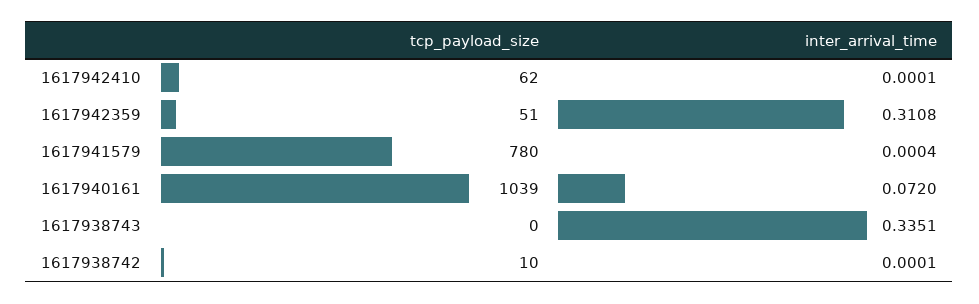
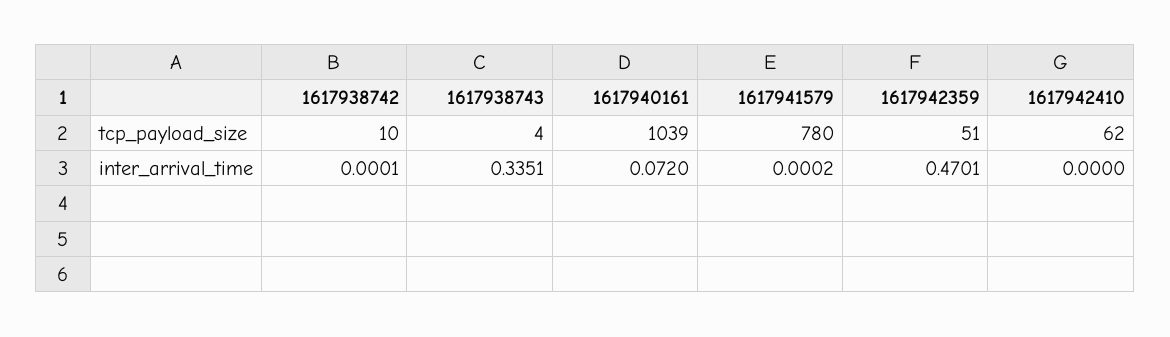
inter_arrival_time, 1617942410: 0.0001 -> 0
inter_arrival_time, 1617942359: 0.3108 -> 0.4701
inter_arrival_time, 1617941579: 0.0004 -> 0.0002
tcp_payload_size, 1617938743: 0 -> 4

